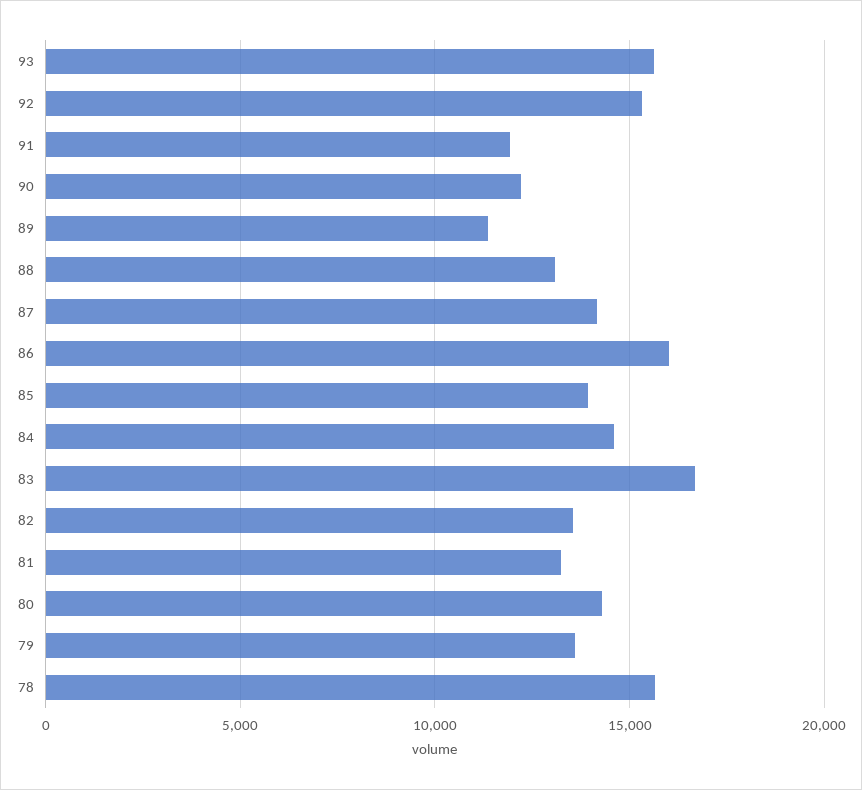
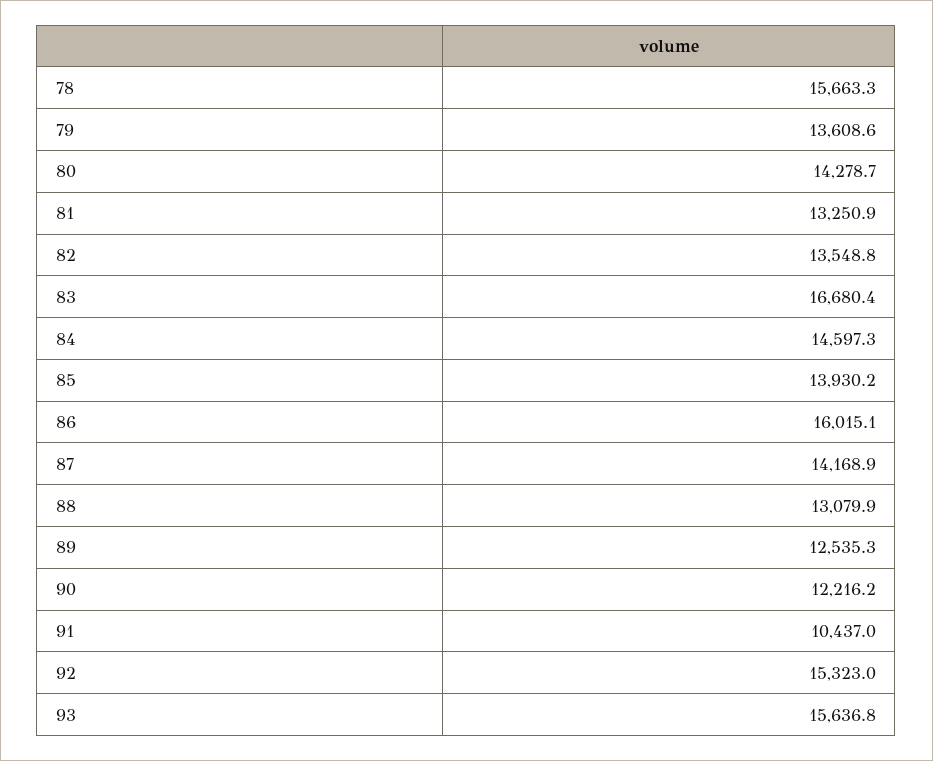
91: 12000 -> 10437
89: 11500 -> 12535.3

